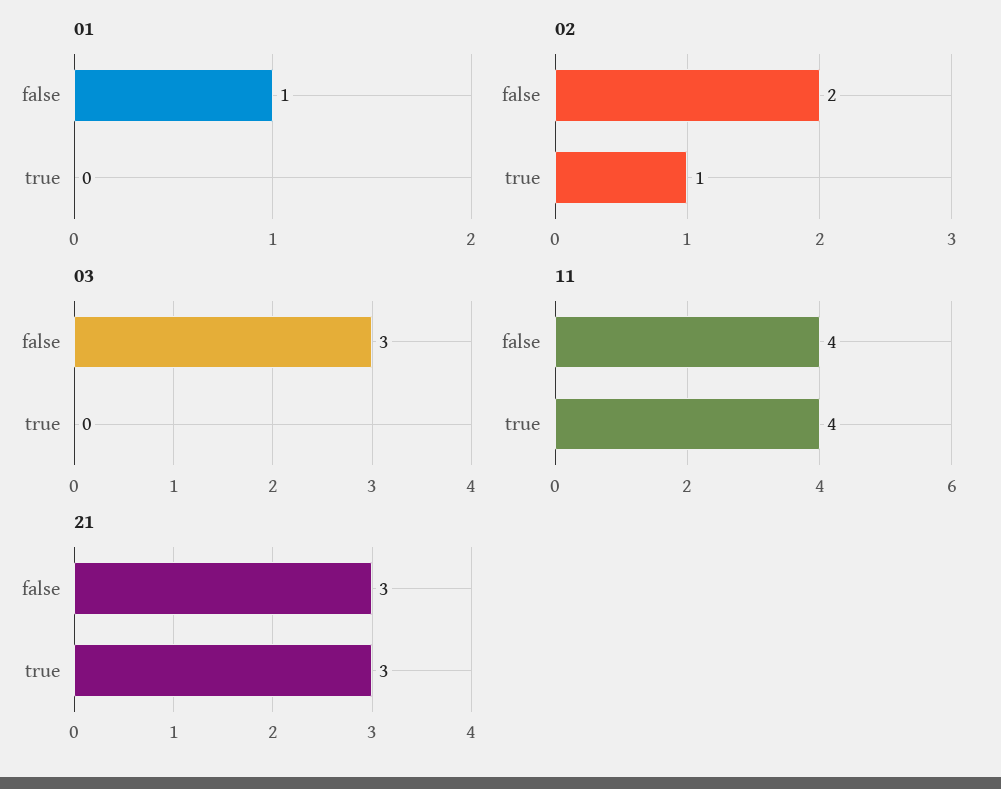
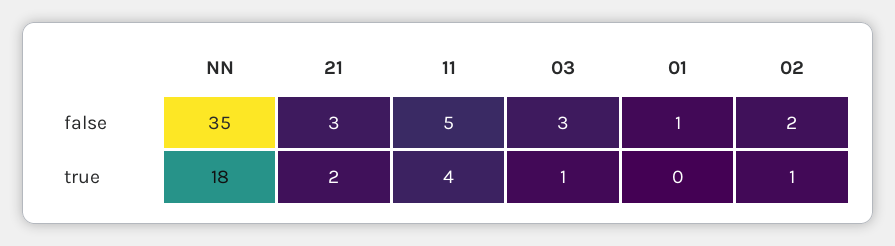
03, true: 0 -> 1
11, false: 4 -> 5
21, true: 3 -> 2
NN, false: none -> 35
NN, true: none -> 18

